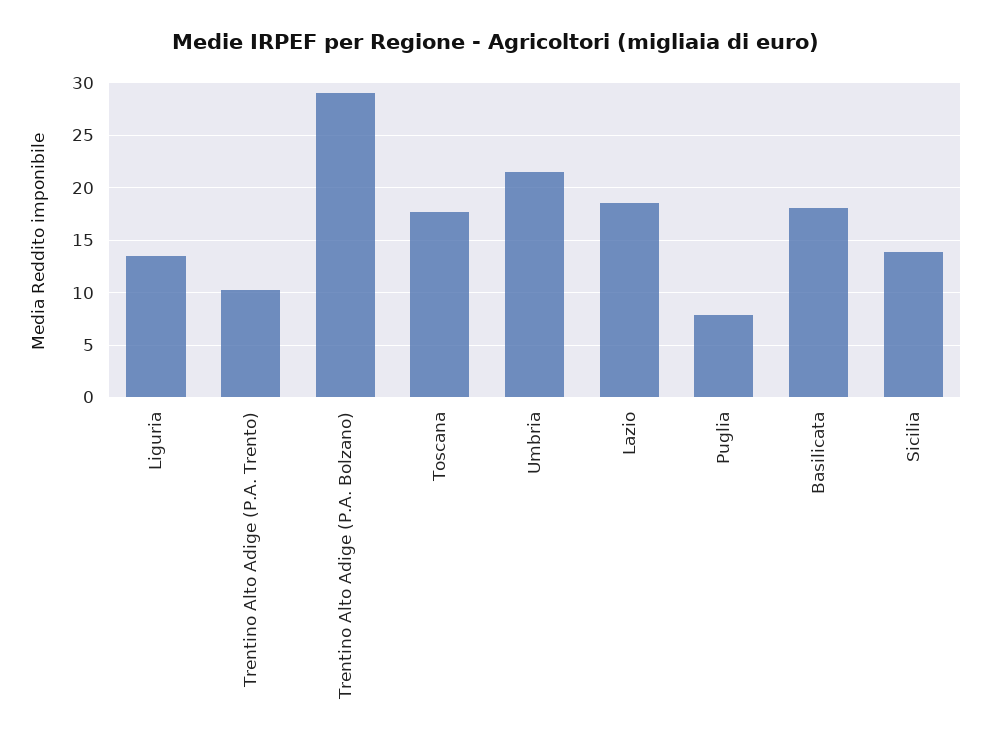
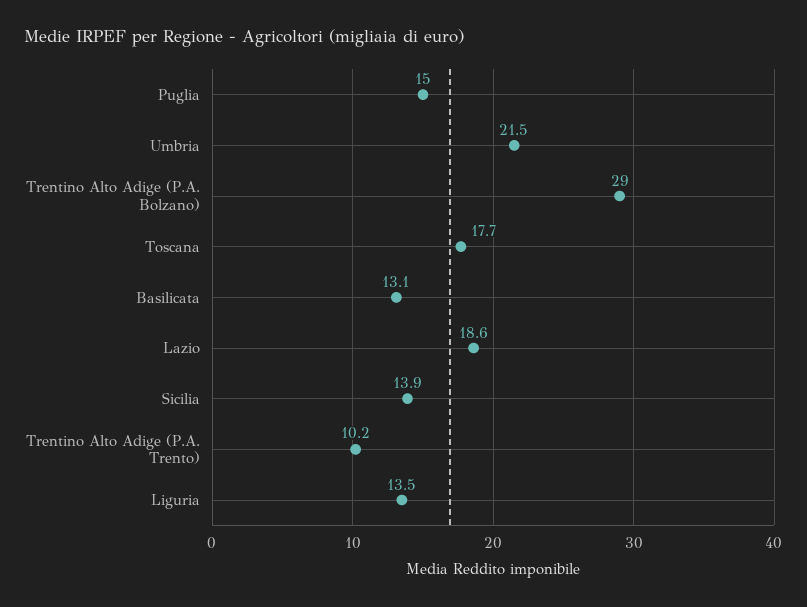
Puglia: 8 -> 15
Basilicata: 18 -> 13.1

